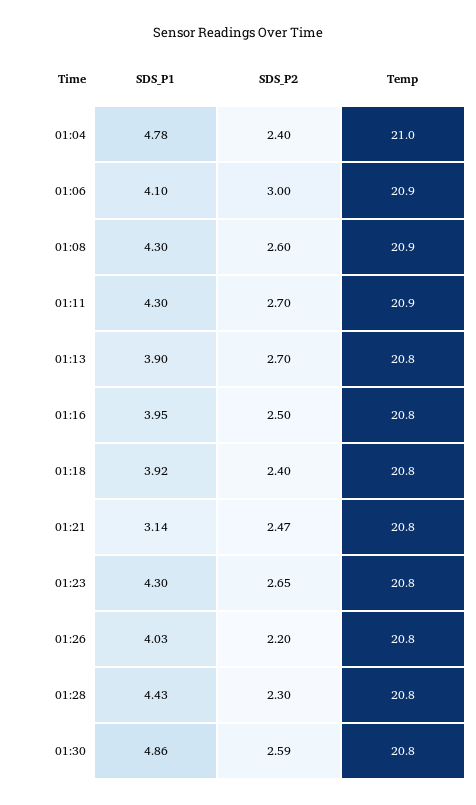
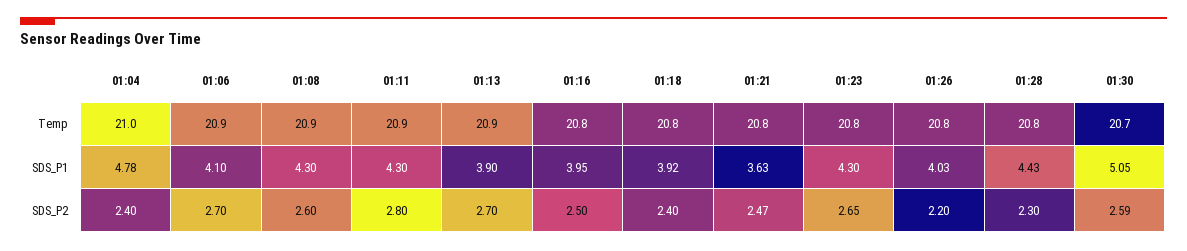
SDS_P2, 01:06: 3 -> 2.7
SDS_P2, 01:11: 2.7 -> 2.8
Temp, 01:13: 20.8 -> 20.9
SDS_P1, 01:21: 3.14 -> 3.63
SDS_P1, 01:30: 4.86 -> 5.05
Temp, 01:30: 20.8 -> 20.7

